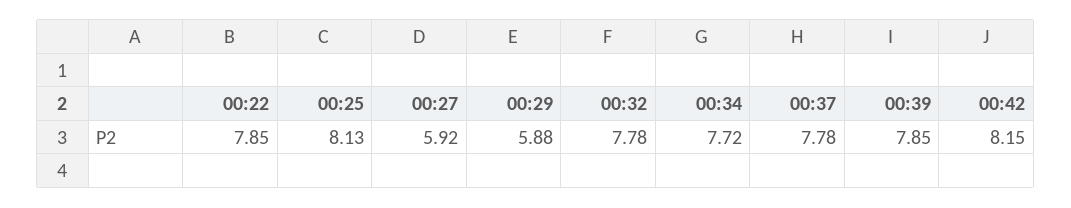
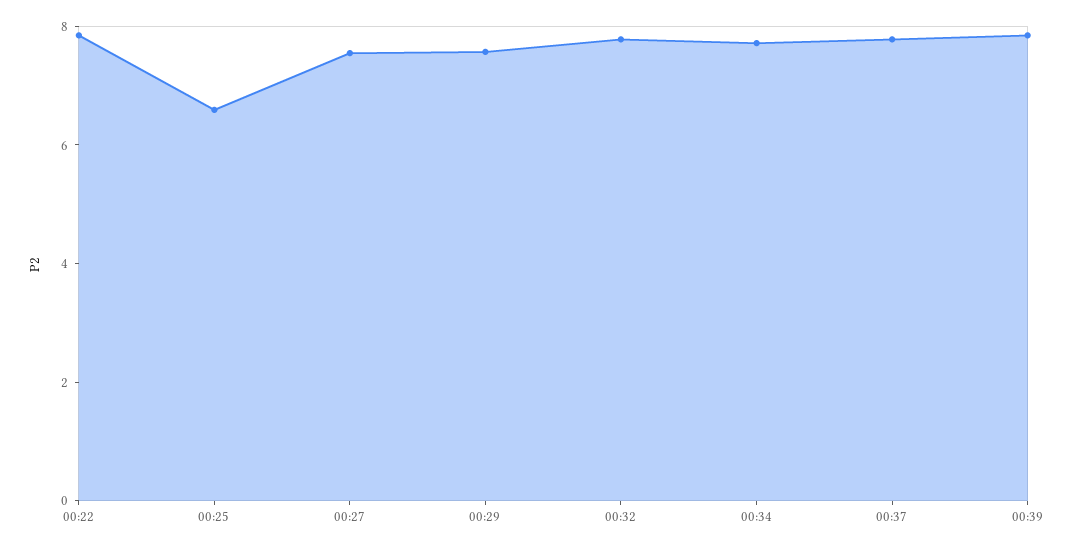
00:25: 8.13 -> 6.5
00:27: 5.92 -> 7.5
00:29: 5.88 -> 7.5
00:42: 8.15 -> none

